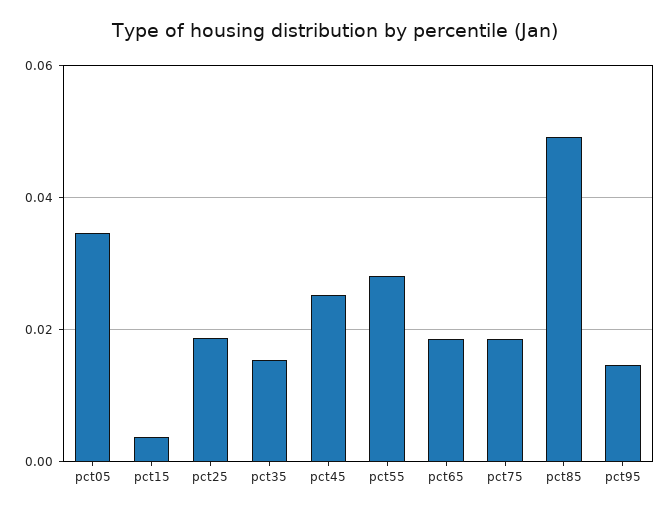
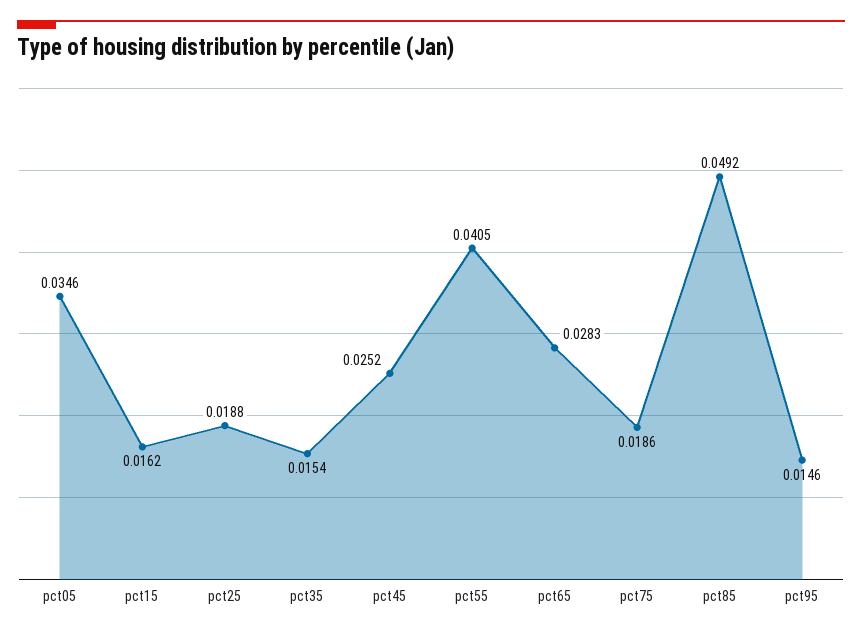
pct15: 0.004 -> 0.0162
pct55: 0.028 -> 0.0405
pct65: 0.018 -> 0.0283

